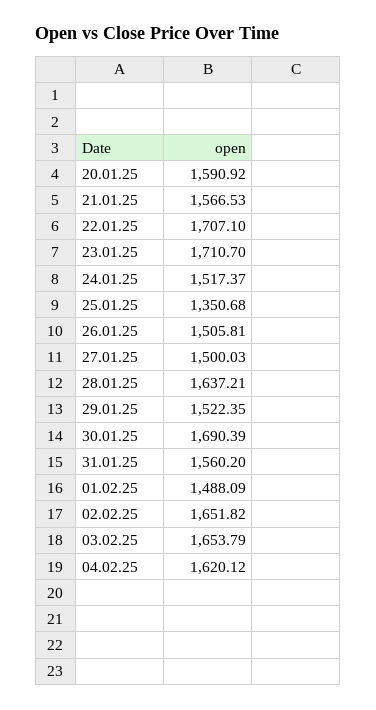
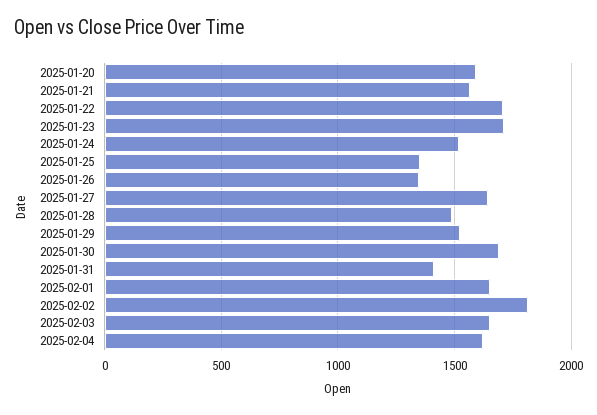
26.01.25: 1505.81 -> 1350
27.01.25: 1500.03 -> 1650
28.01.25: 1637.21 -> 1500
31.01.25: 1560.2 -> 1400
01.02.25: 1488.09 -> 1650
02.02.25: 1651.82 -> 1800

